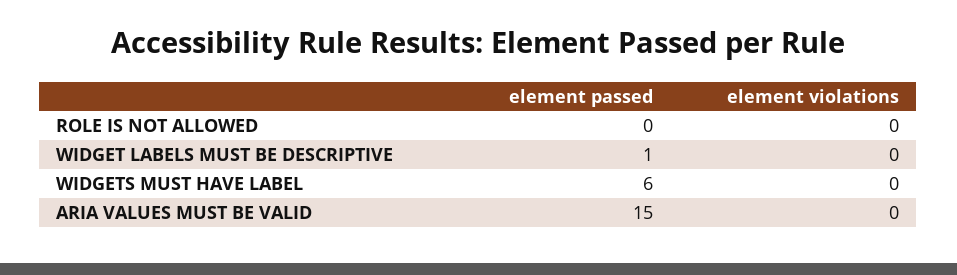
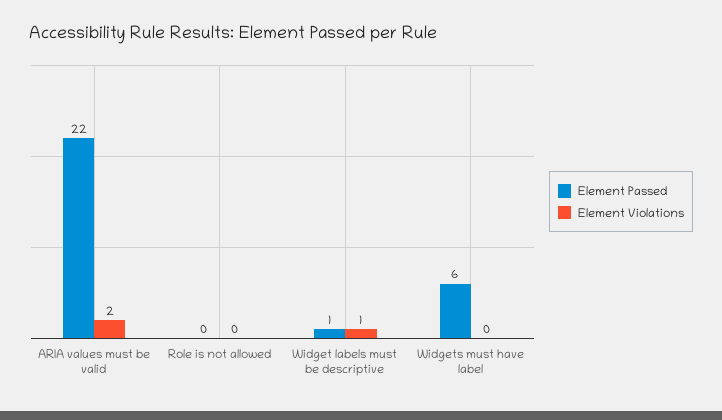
element violations, WIDGET LABELS MUST BE DESCRIPTIVE: 0 -> 1
element passed, ARIA VALUES MUST BE VALID: 15 -> 22
element violations, ARIA VALUES MUST BE VALID: 0 -> 2

